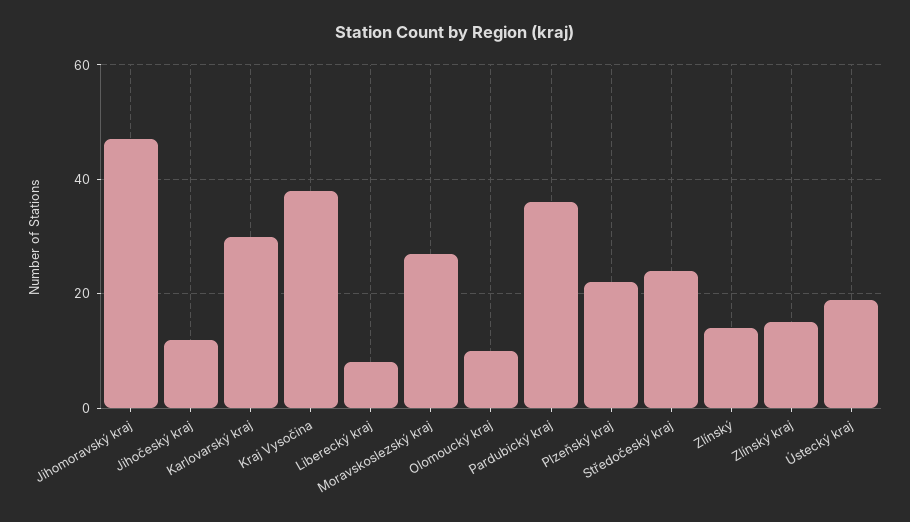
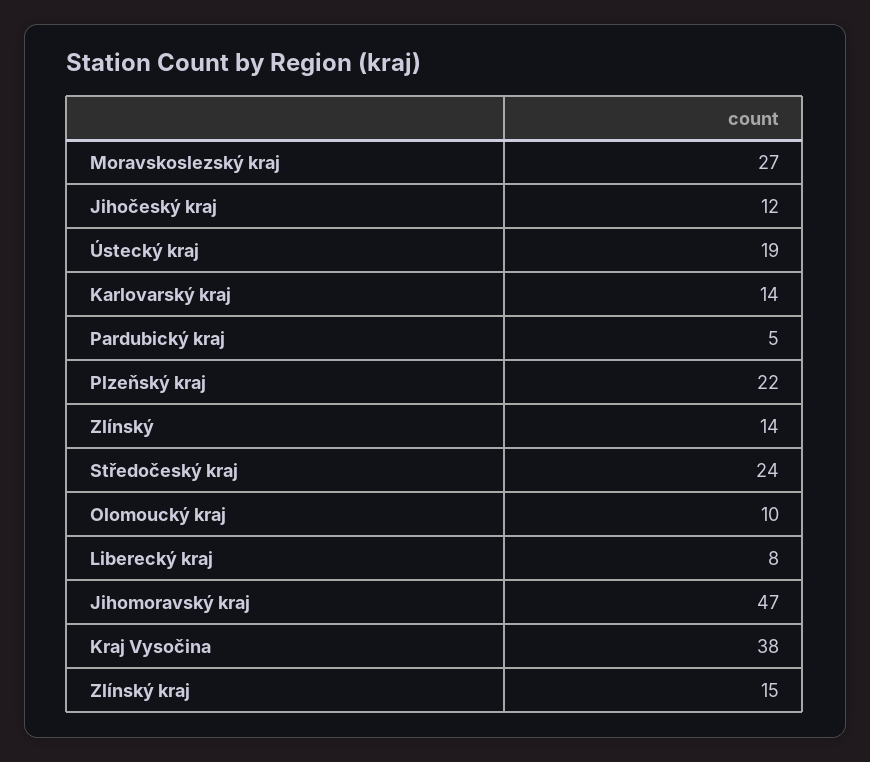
Karlovarský kraj: 30 -> 14
Pardubický kraj: 35 -> 5

